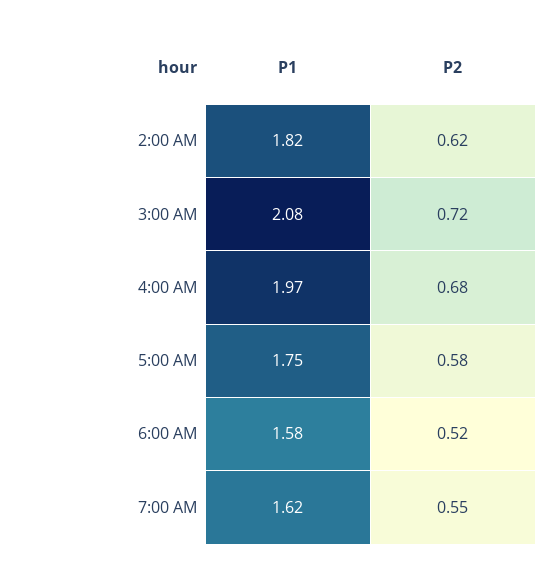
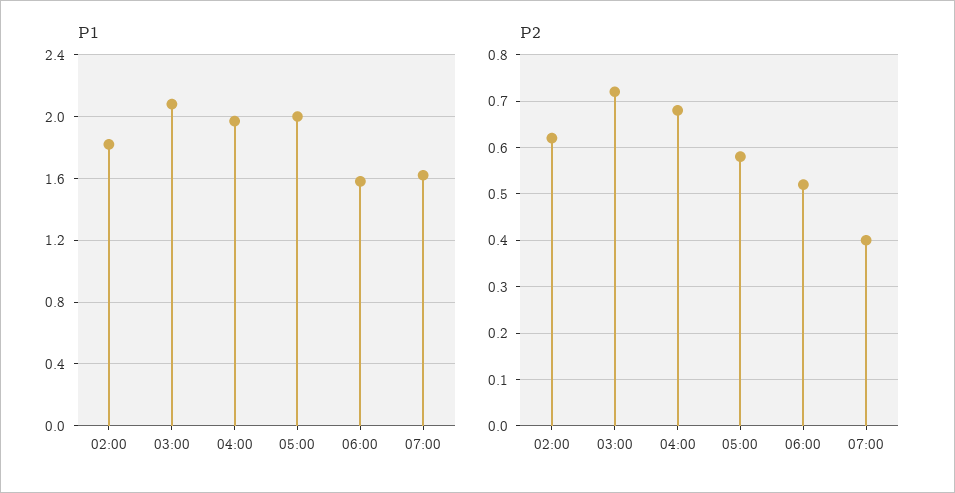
P1, 5:00 AM: 1.75 -> 2
P2, 7:00 AM: 0.55 -> 0.4

